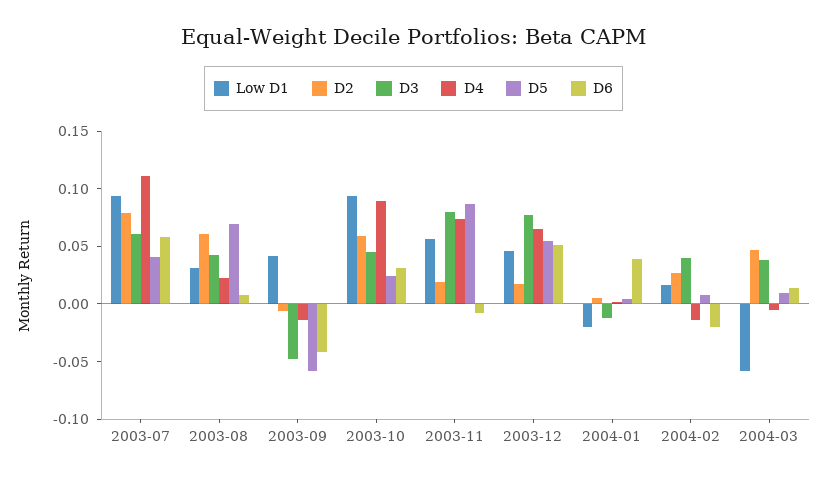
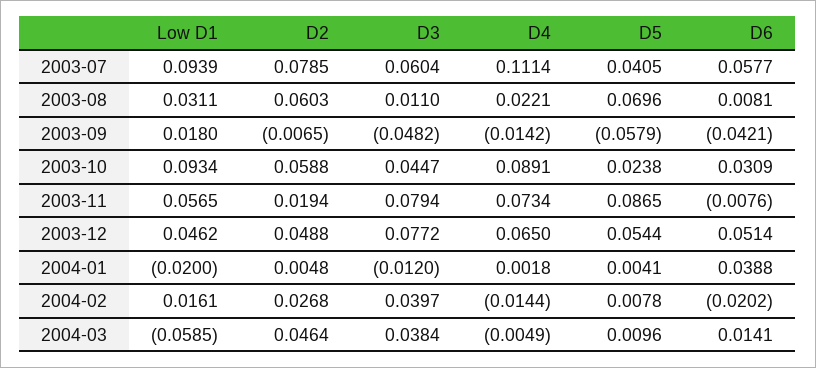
D3, 2003-08: 0.04 -> 0.011
Low D1, 2003-09: 0.04 -> 0.018
D2, 2003-12: 0.02 -> 0.0488

